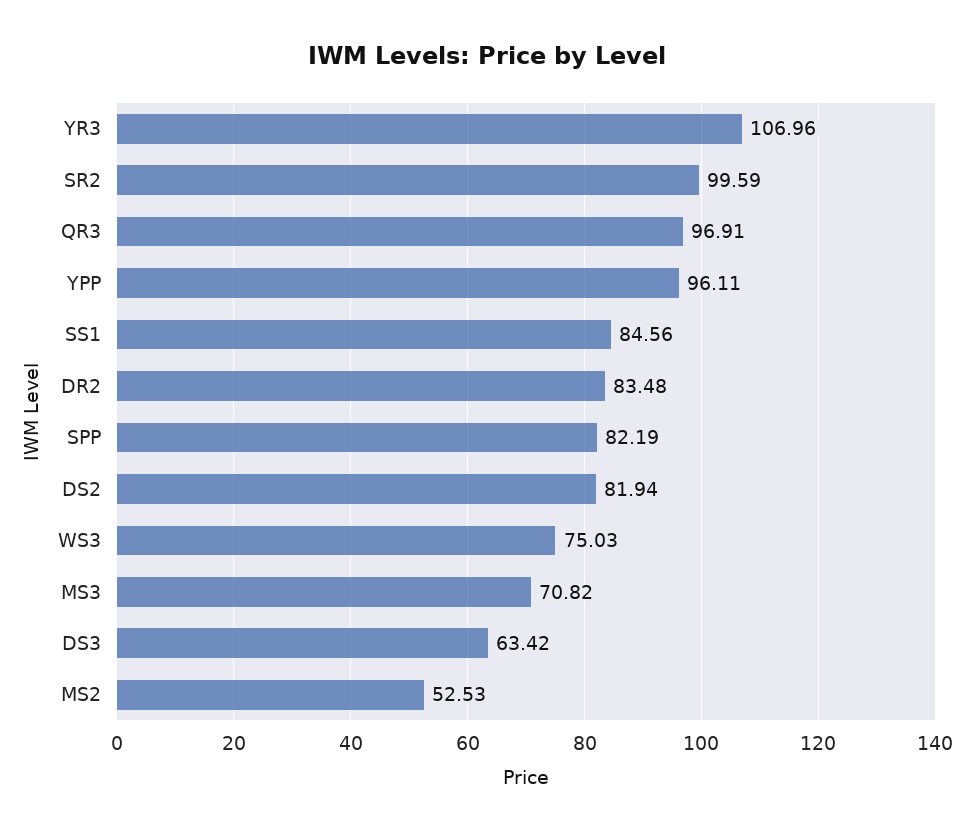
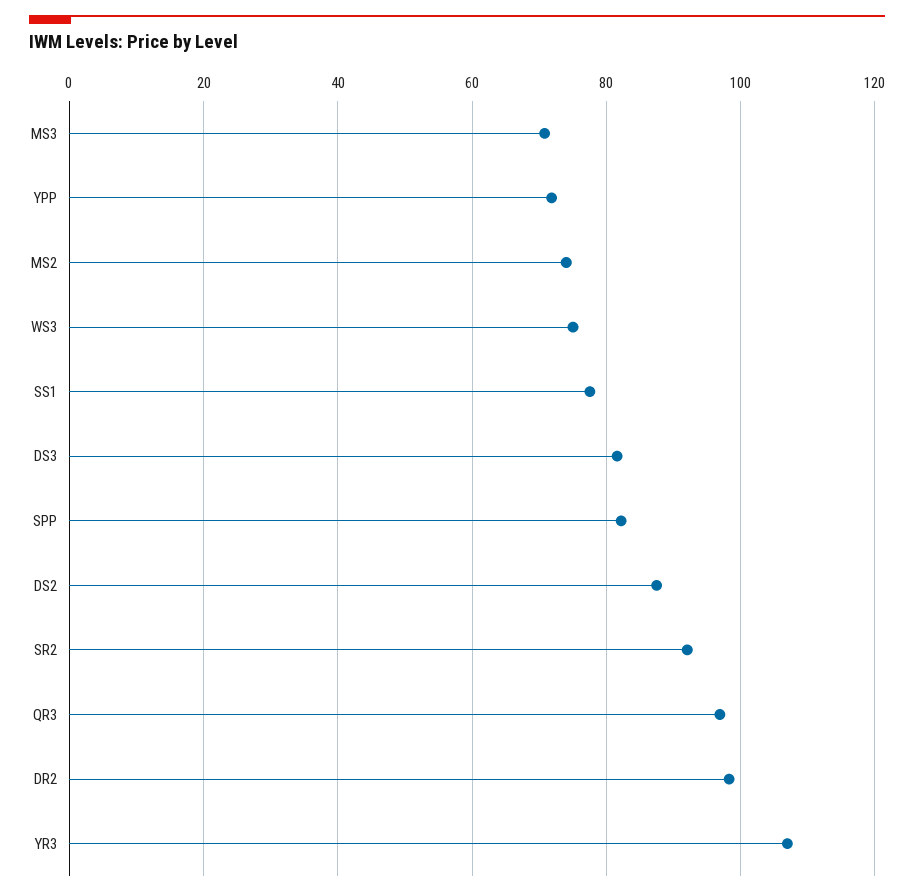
SR2: 99.59 -> 92
YPP: 96.11 -> 72
SS1: 84.56 -> 78
DR2: 83.48 -> 98
DS2: 81.94 -> 88
DS3: 63.42 -> 82
MS2: 52.53 -> 74

